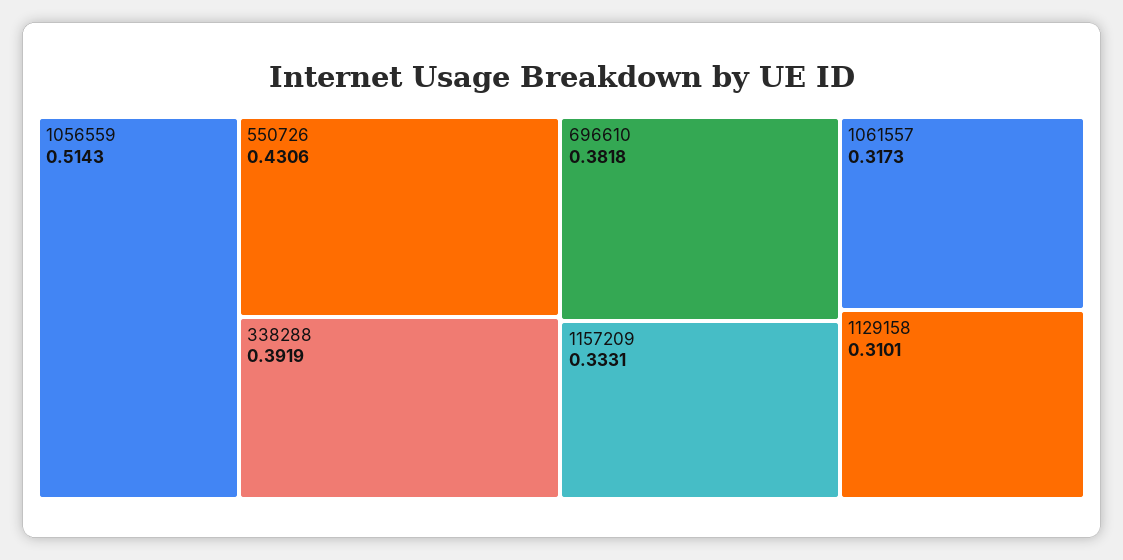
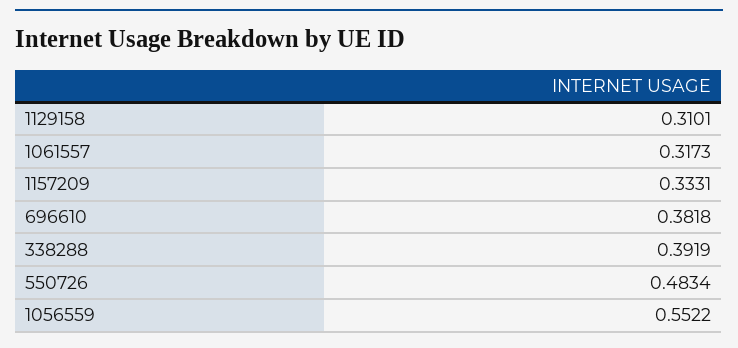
1056559: 0.5143 -> 0.5522
550726: 0.4306 -> 0.4834

